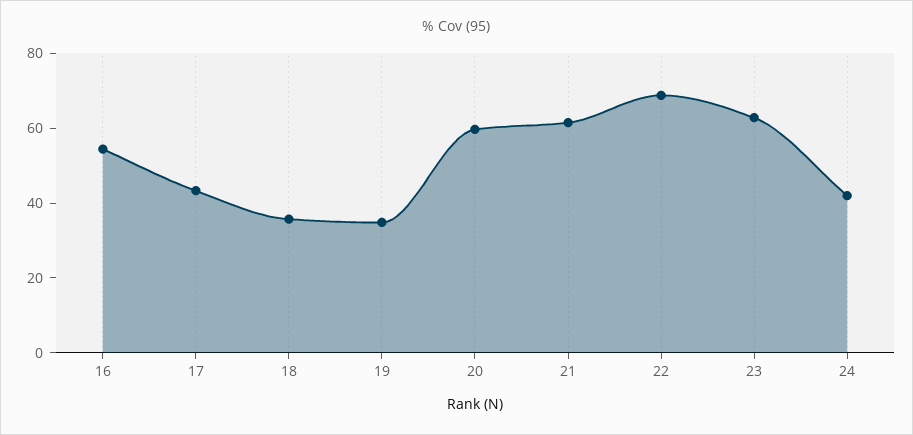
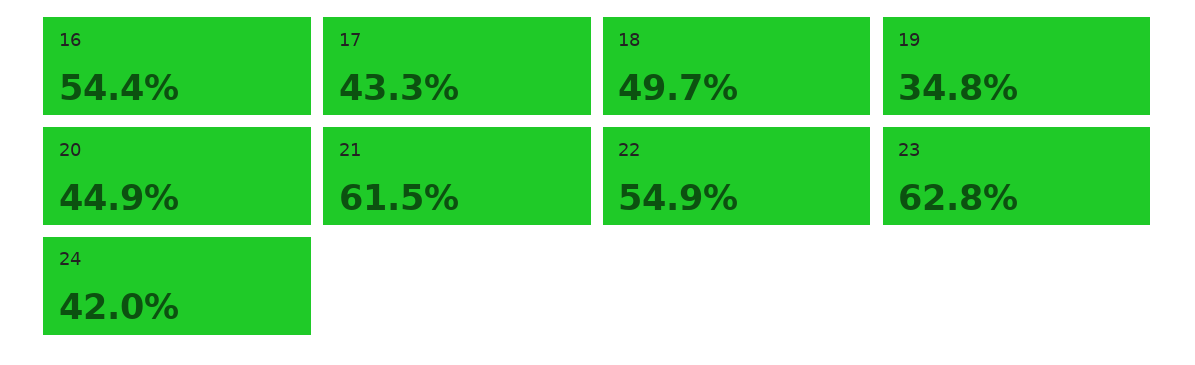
18: 35 -> 49.7
20: 60 -> 44.9
22: 70 -> 54.9

